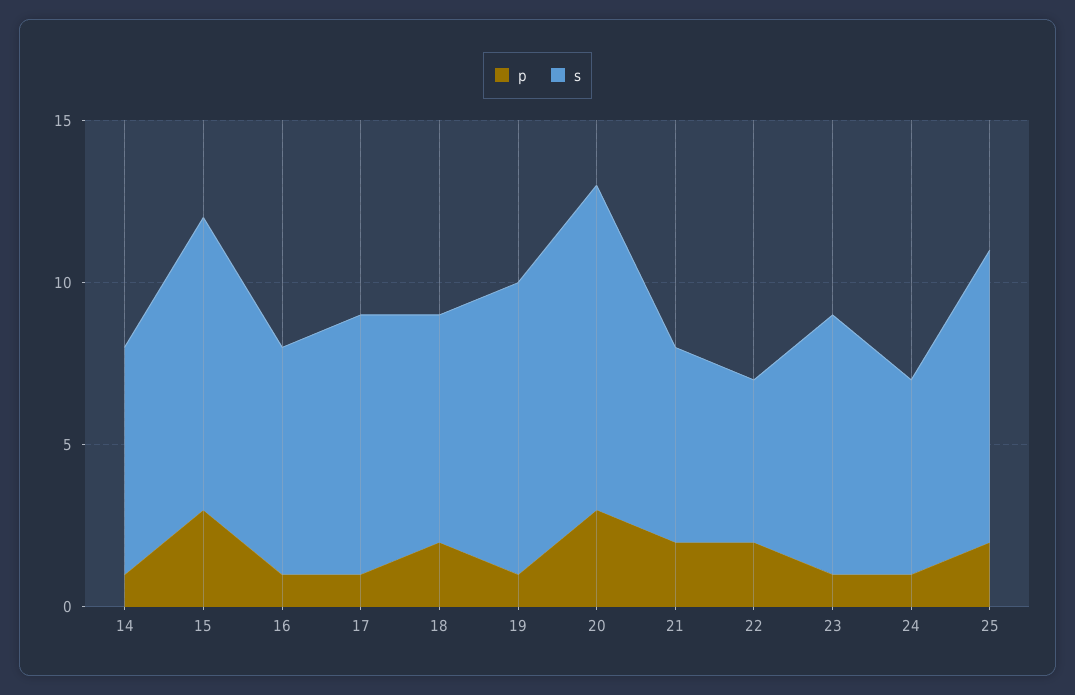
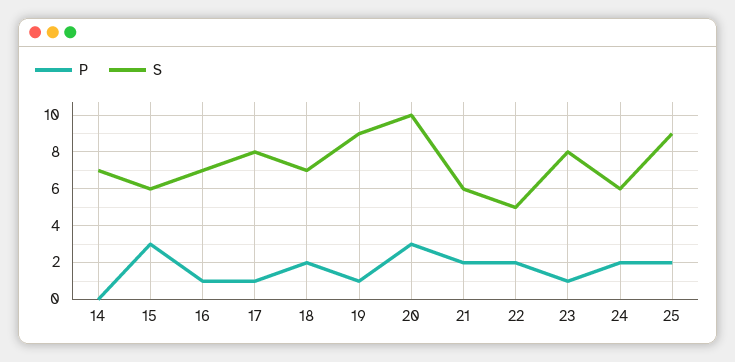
p, 14: 1 -> 0
s, 15: 9 -> 6
p, 24: 1 -> 2

